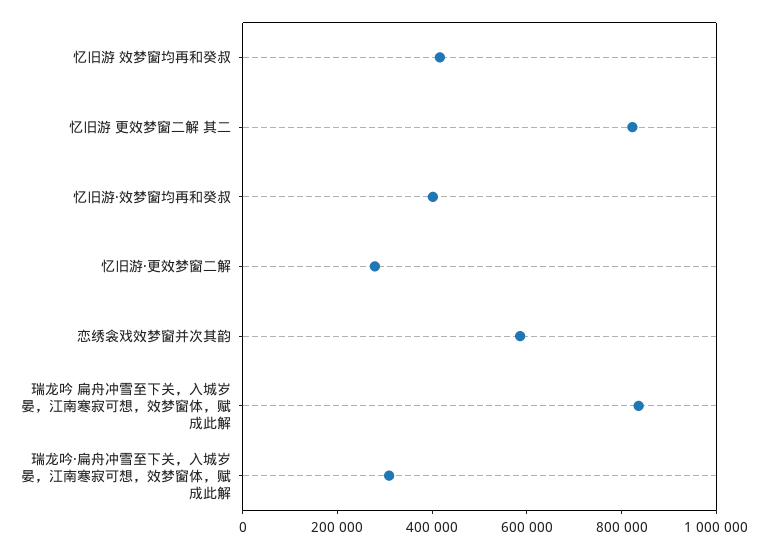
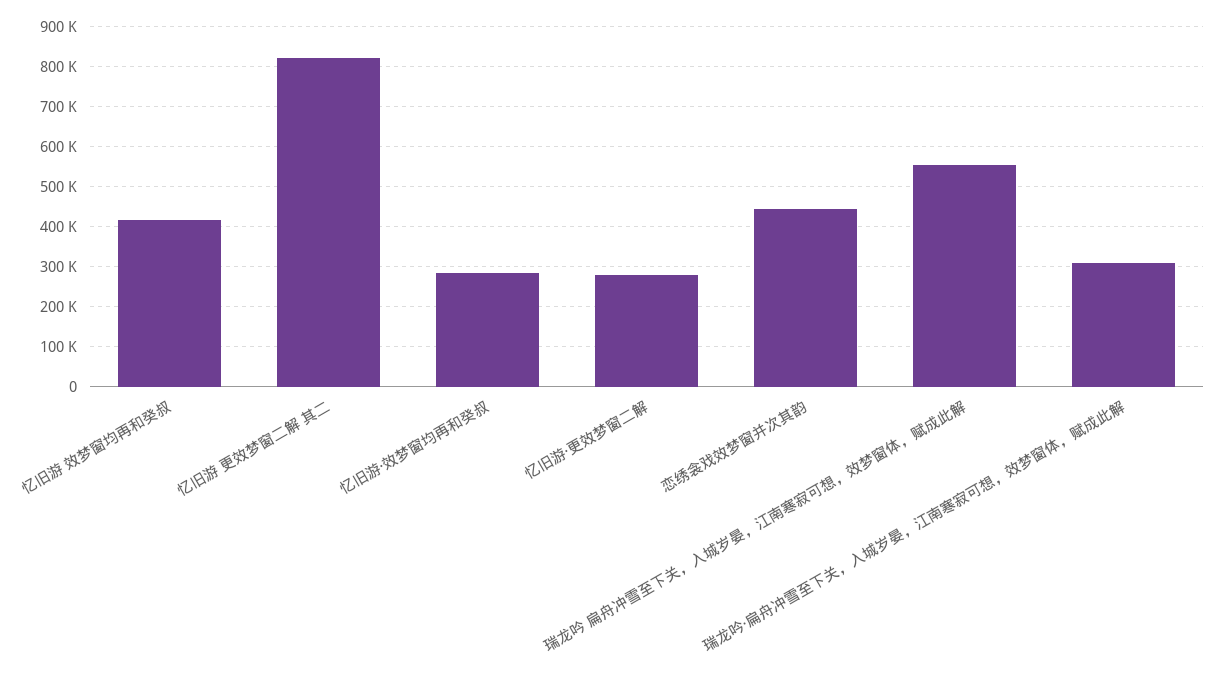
忆旧游·效梦窗均再和癸叔: 400000 -> 280000
恋绣衾戏效梦窗并次其韵: 600000 -> 440000
瑞龙吟 扁舟冲雪至下关，入城岁晏，江南寒寂可想，效梦窗体，赋成此解: 850000 -> 560000

